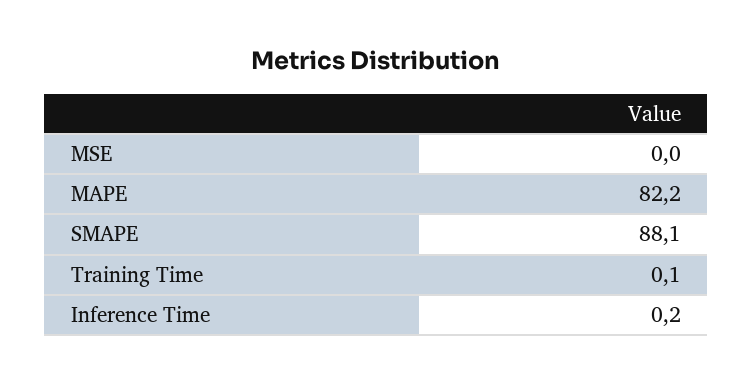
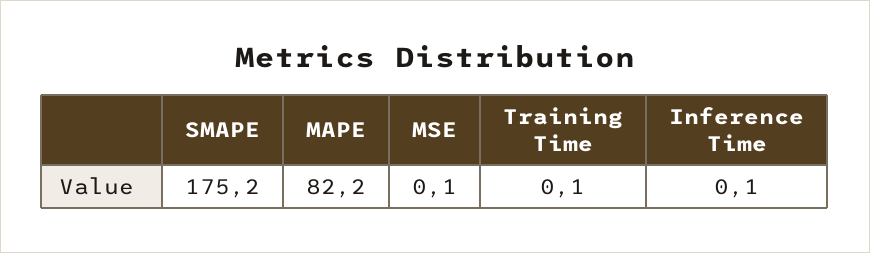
MSE: 0 -> 0.1
SMAPE: 88.1 -> 175.2
Inference Time: 0.2 -> 0.1

